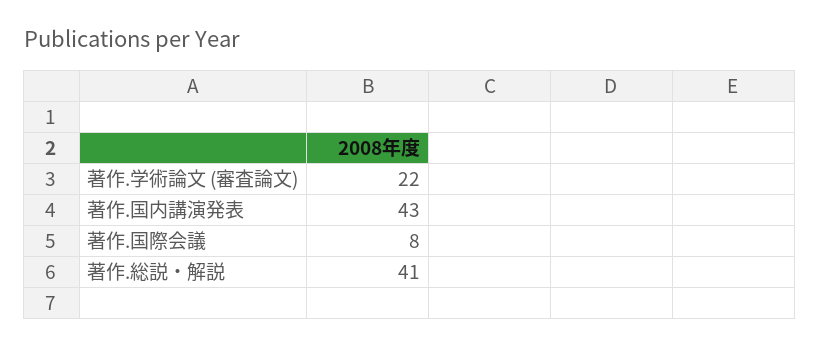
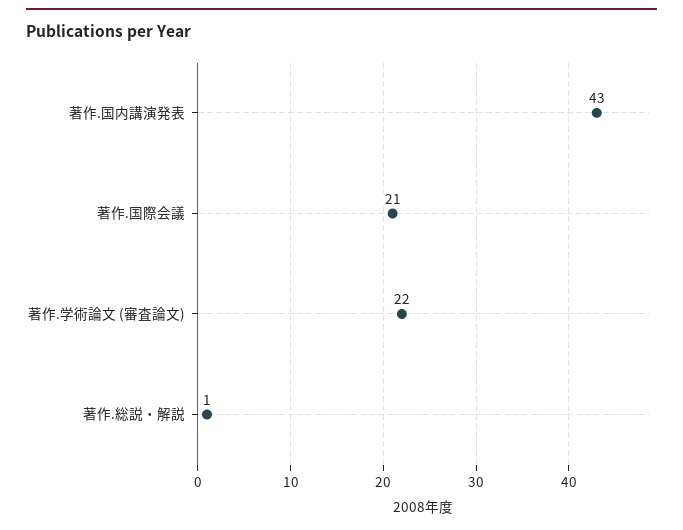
著作.国際会議: 8 -> 21
著作.総説・解説: 41 -> 1

